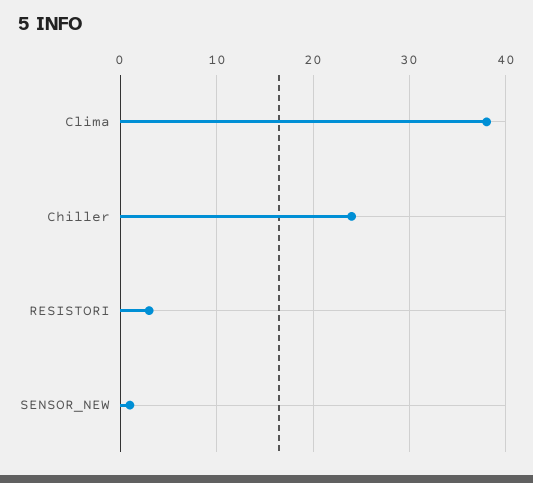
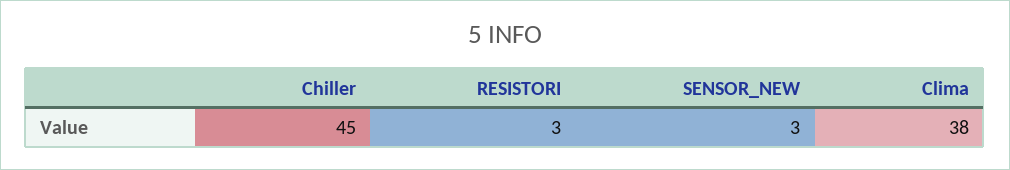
Chiller: 24 -> 45
SENSOR_NEW: 1 -> 3

